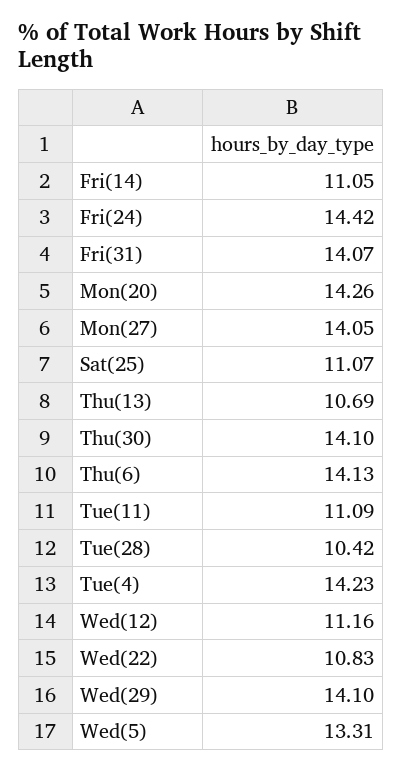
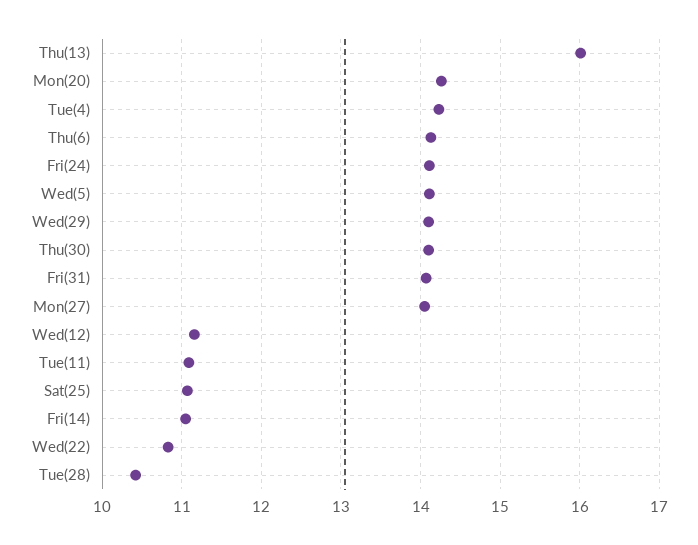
Fri(24): 14.42 -> 14.1
Thu(13): 10.69 -> 16
Wed(5): 13.31 -> 14.1

